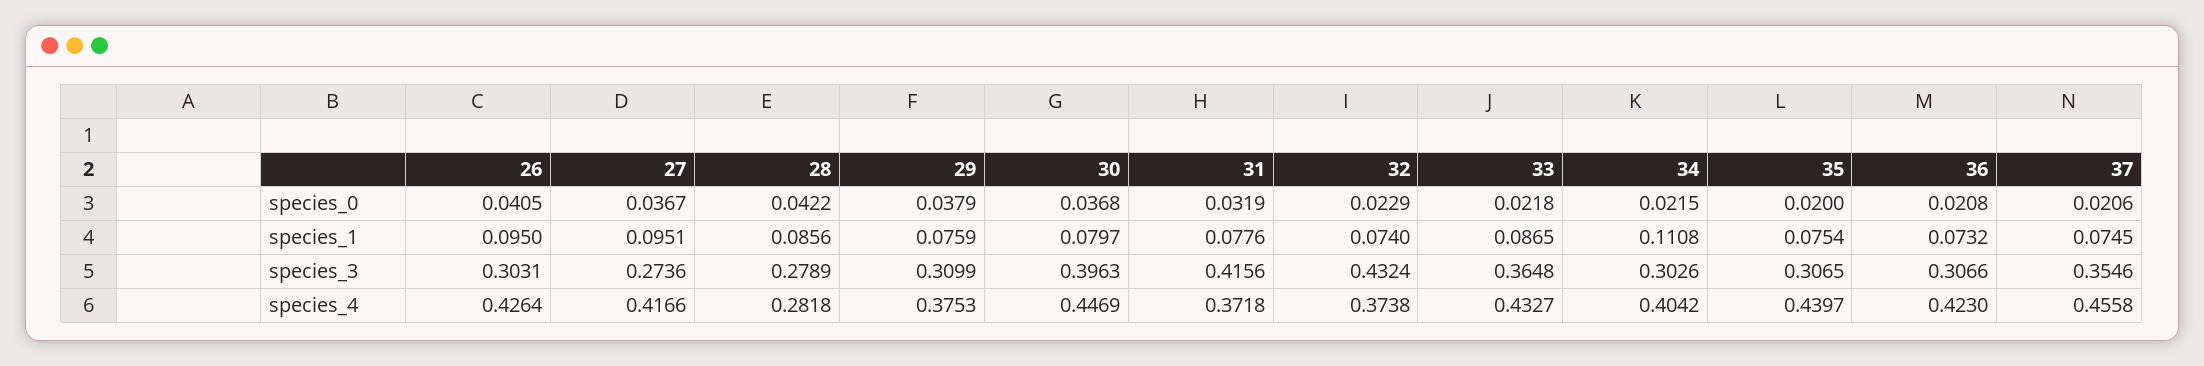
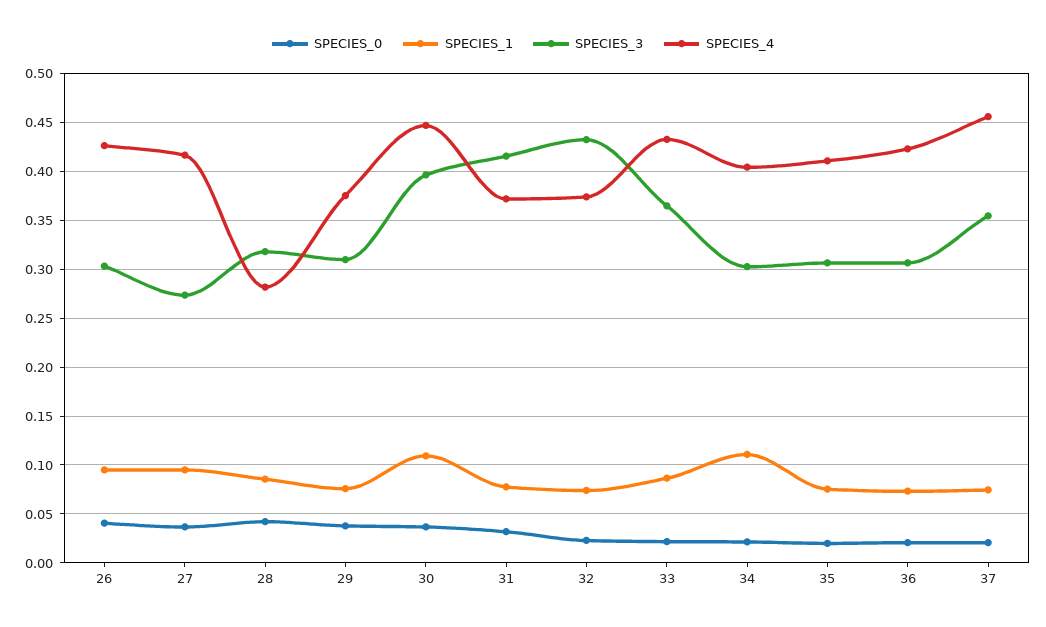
species_1, 30: 0.0797 -> 0.11
species_3, 28: 0.2789 -> 0.32
species_4, 35: 0.4397 -> 0.41

